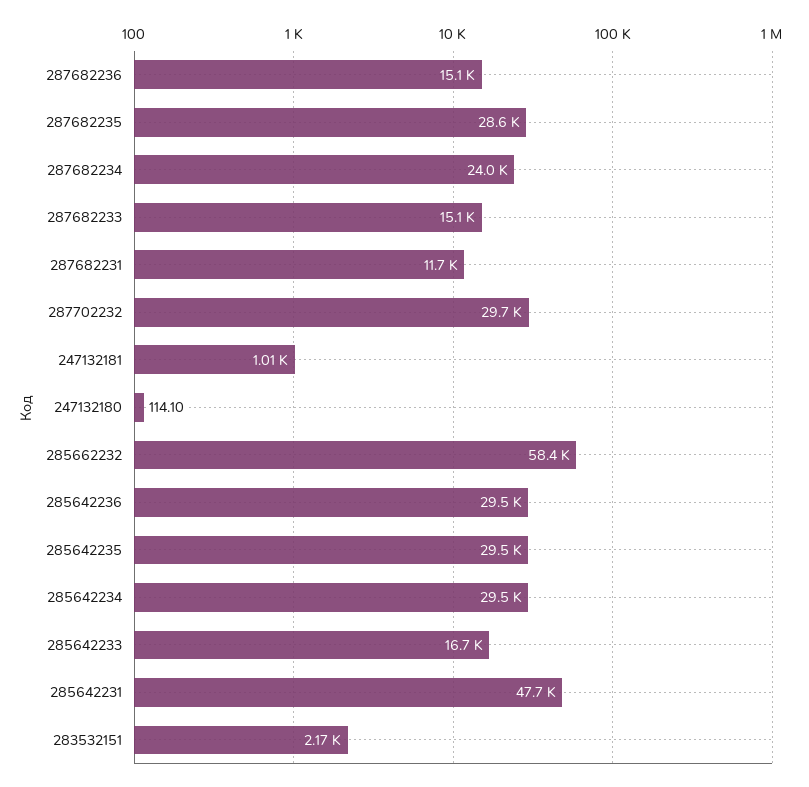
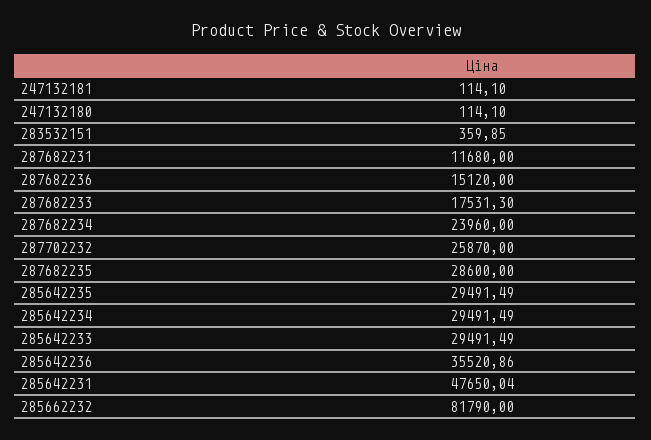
287682233: 15100 -> 17531.3
287702232: 29700 -> 25870
247132181: 1010 -> 114.1
285662232: 58400 -> 81790
285642236: 29500 -> 35520.86
285642233: 16700 -> 29491.49
283532151: 2170 -> 359.85

